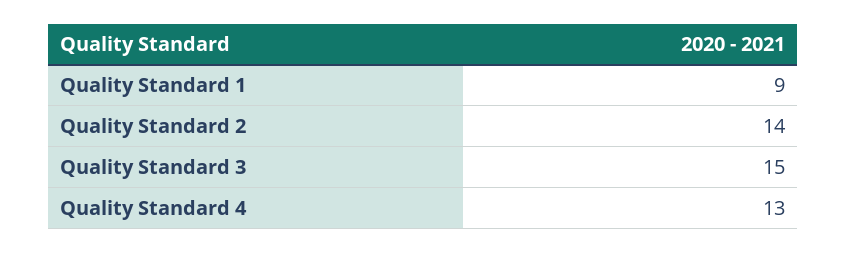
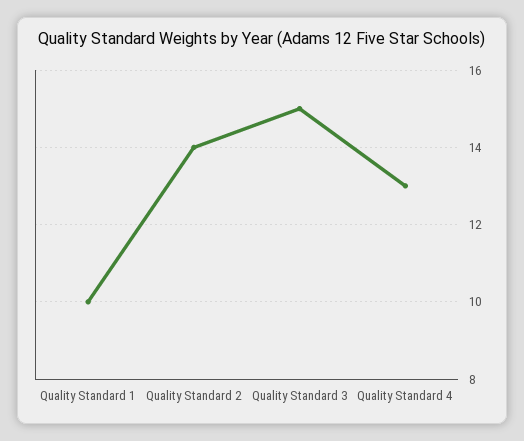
Quality Standard 1: 9 -> 10

